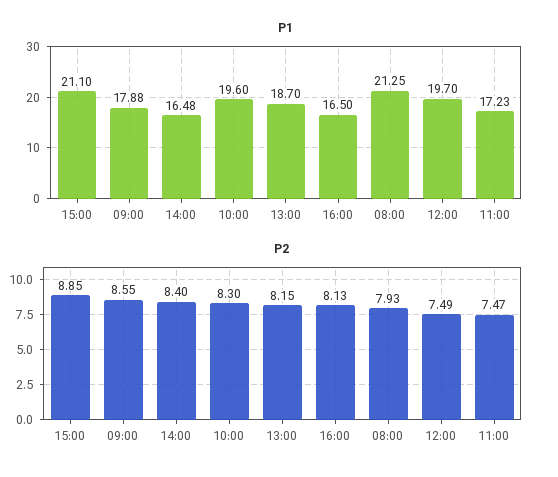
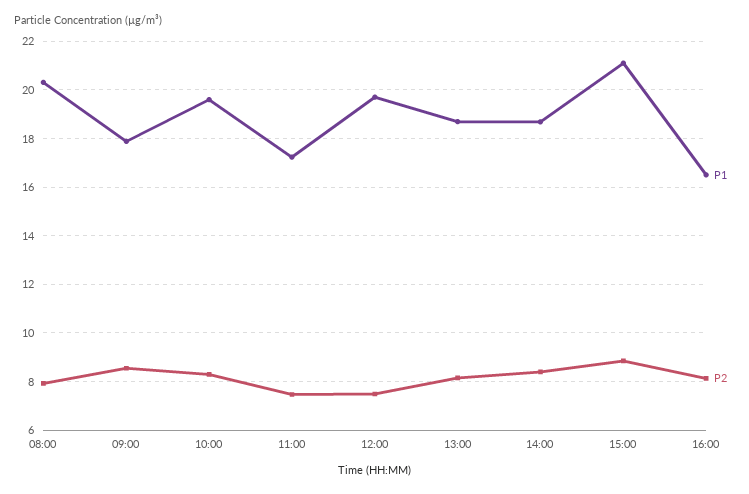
P1, 14:00: 16.48 -> 18.75
P1, 08:00: 21.25 -> 20.25

